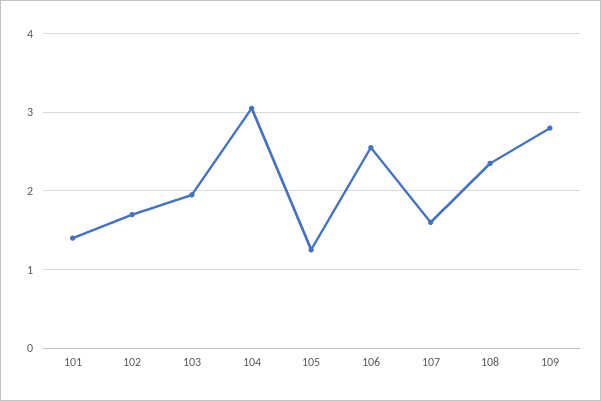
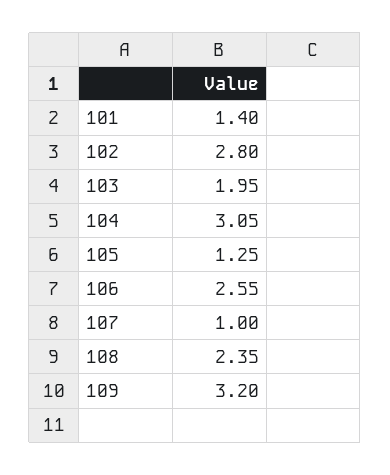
102: 1.7 -> 2.8
107: 1.6 -> 1
109: 2.8 -> 3.2

